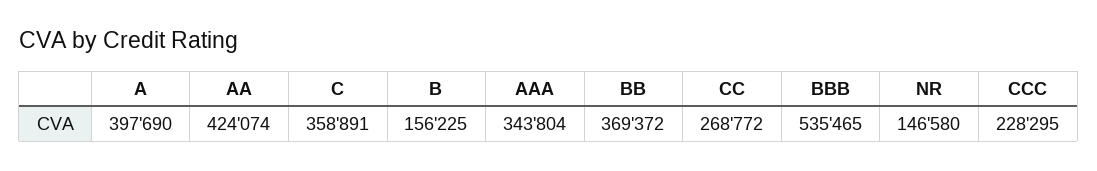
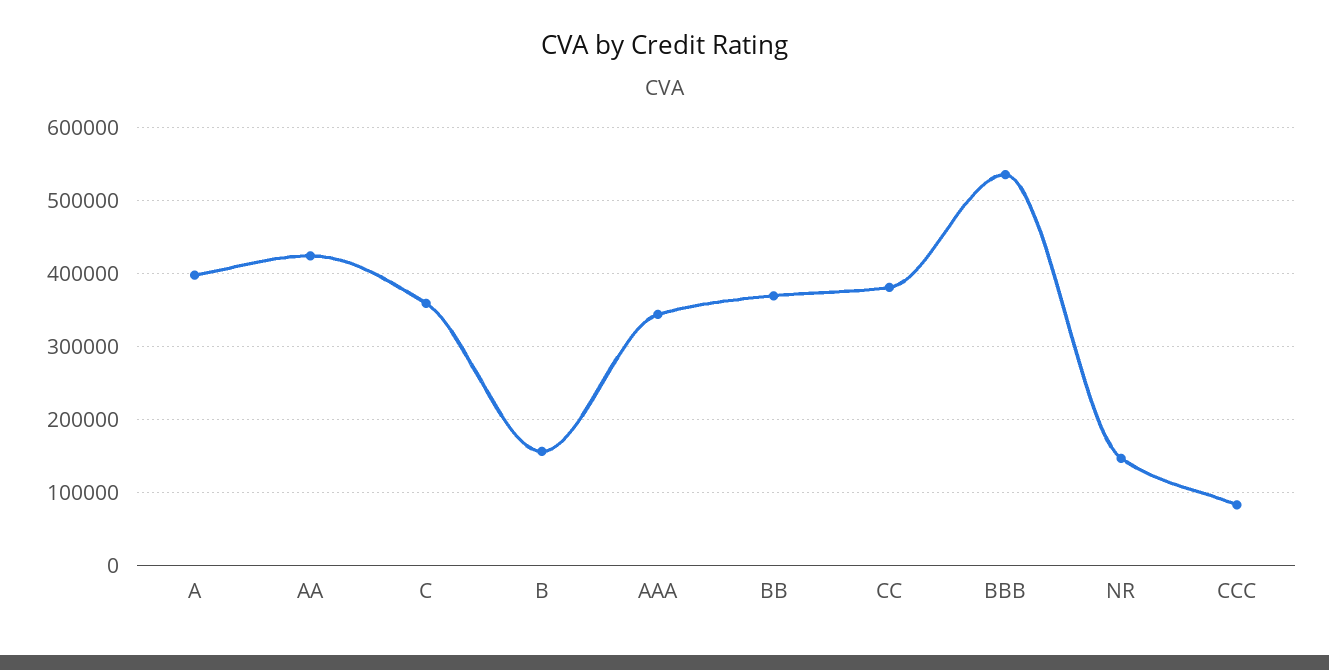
CC: 268772 -> 380000
CCC: 228295 -> 80000

